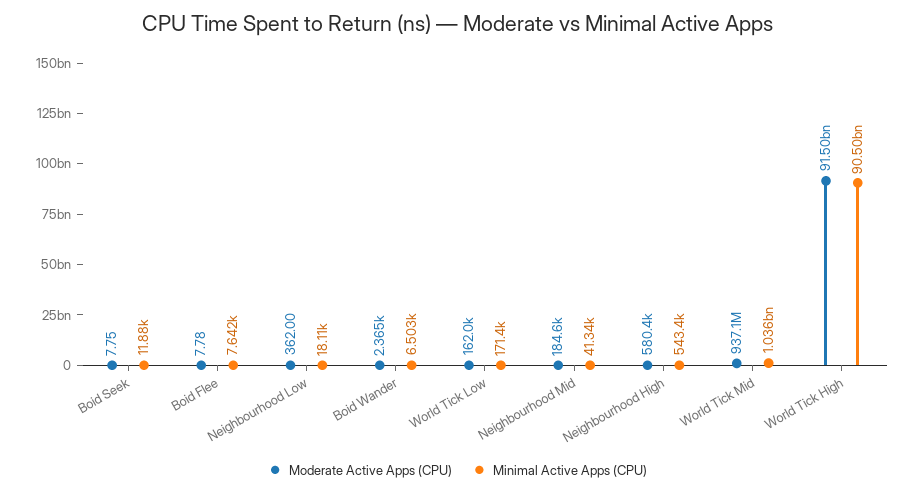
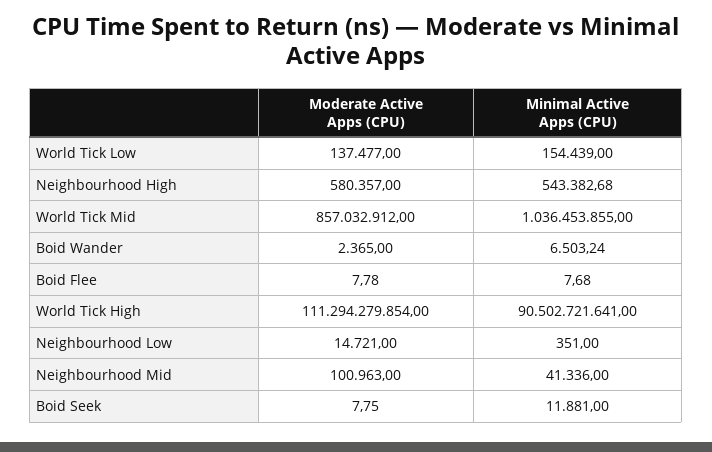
Minimal Active Apps (CPU), Boid Flee: 7642 -> 7.68
Moderate Active Apps (CPU), Neighbourhood Low: 362 -> 14721
Minimal Active Apps (CPU), Neighbourhood Low: 18110 -> 351
Moderate Active Apps (CPU), World Tick Low: 162000 -> 137477
Minimal Active Apps (CPU), World Tick Low: 171400 -> 154439
Moderate Active Apps (CPU), Neighbourhood Mid: 184600 -> 100963
Moderate Active Apps (CPU), World Tick Mid: 937100000 -> 857032912
Moderate Active Apps (CPU), World Tick High: 91500000000 -> 111294279854

